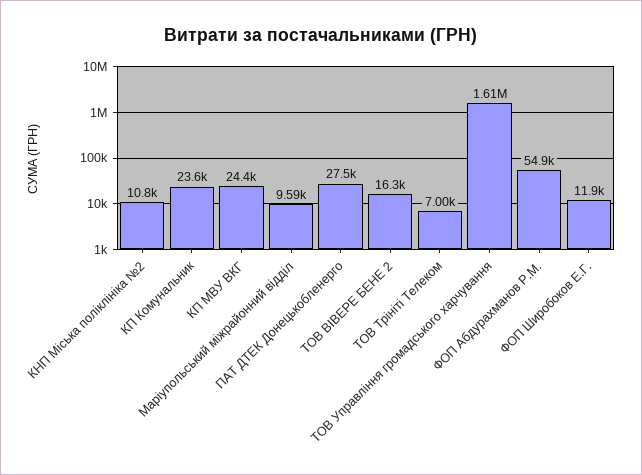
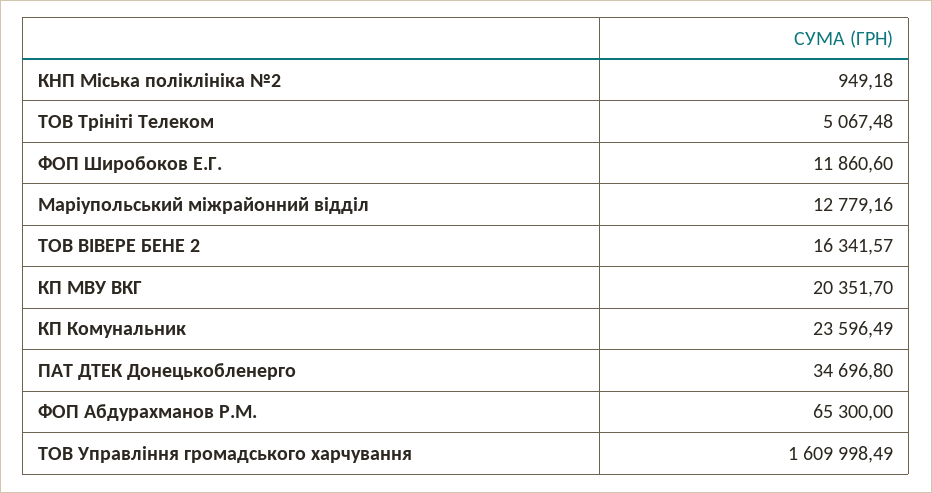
КНП Міська поліклініка №2: 10800 -> 949.18
КП МВУ ВКГ: 24400 -> 20351.7
Маріупольський міжрайонний відділ: 9590 -> 12779.16
ПАТ ДТЕК Донецькобленерго: 27500 -> 34696.8
ТОВ Трініті Телеком: 7000 -> 5067.48
ФОП Абдурахманов Р.М.: 54900 -> 65300

